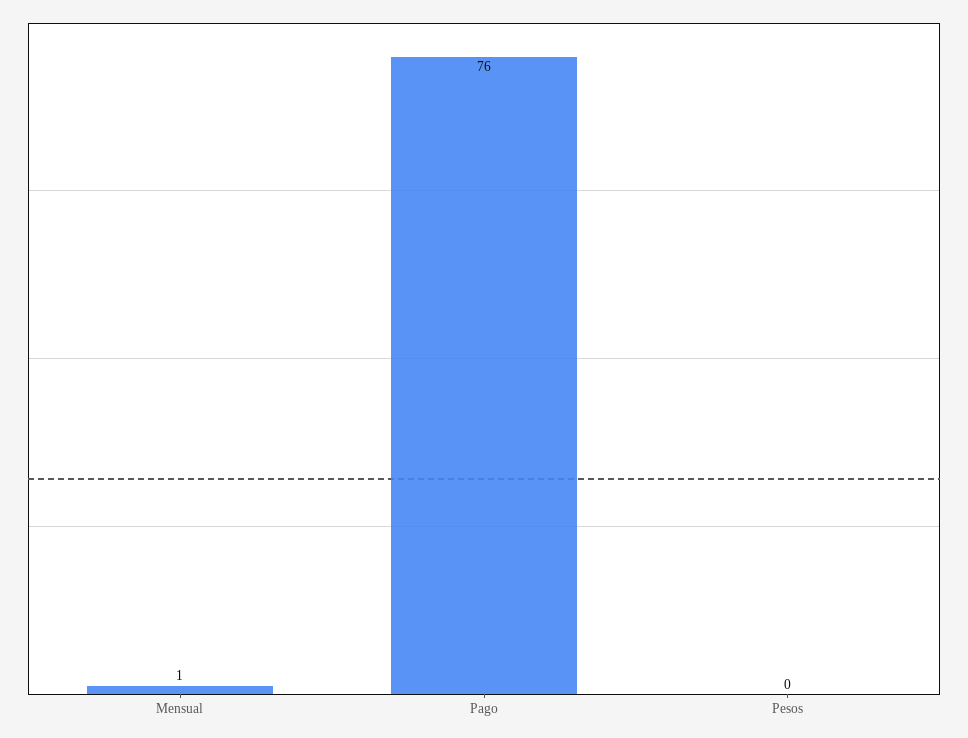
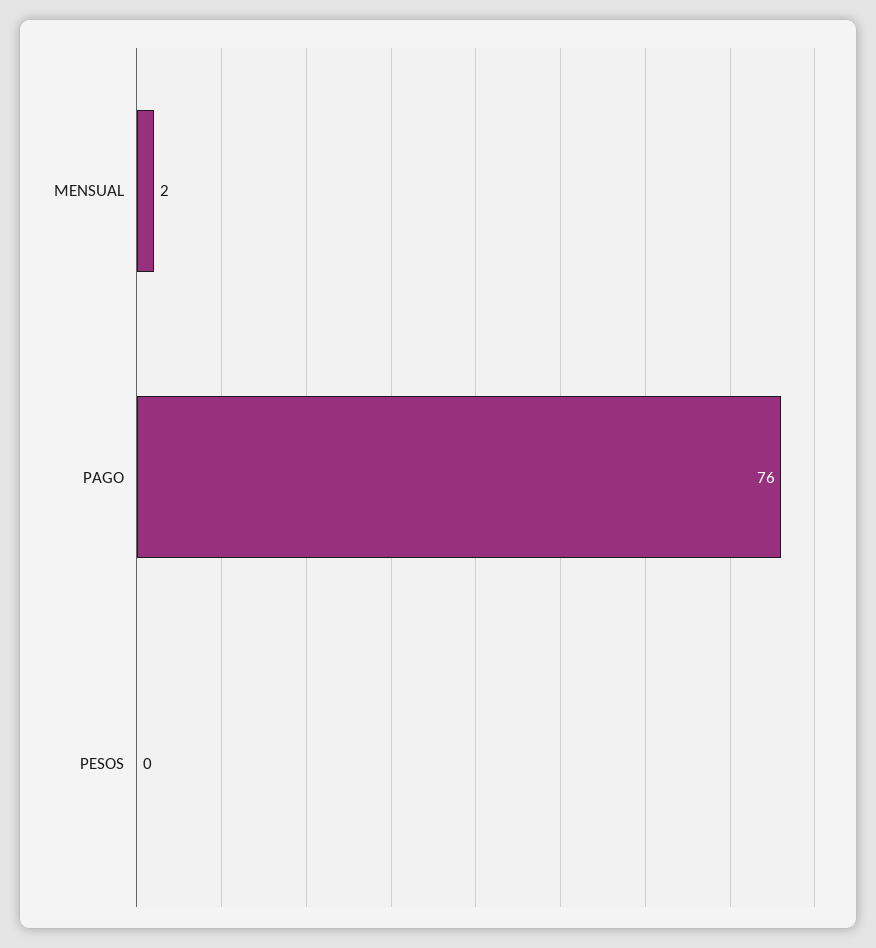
Mensual: 1 -> 2

